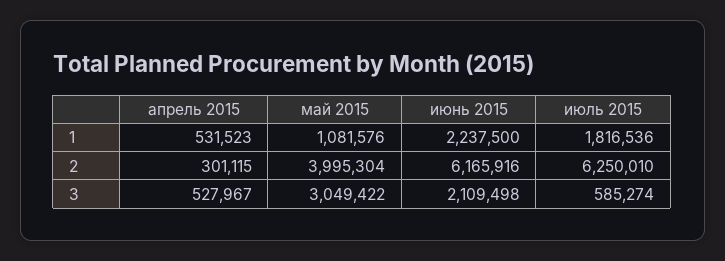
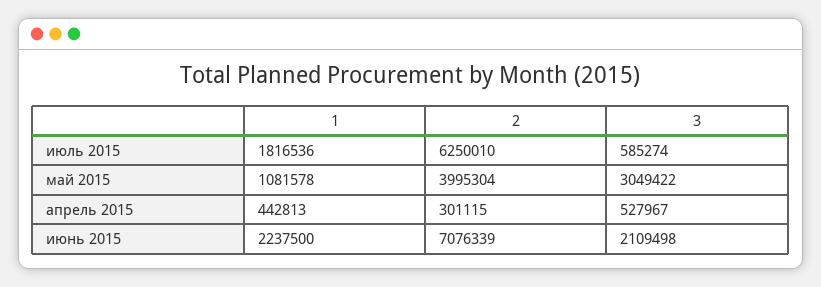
апрель 2015, 1: 531523 -> 442813
май 2015, 1: 1081576 -> 1081578
июнь 2015, 2: 6165916 -> 7076339

